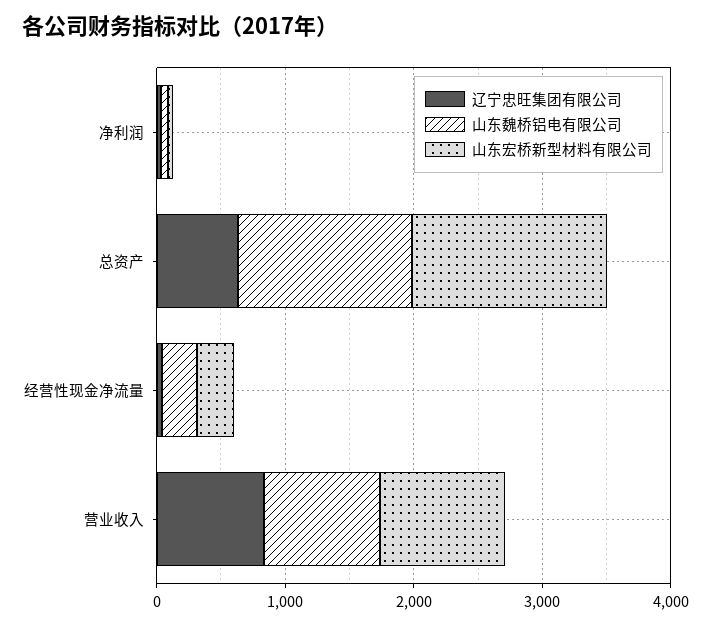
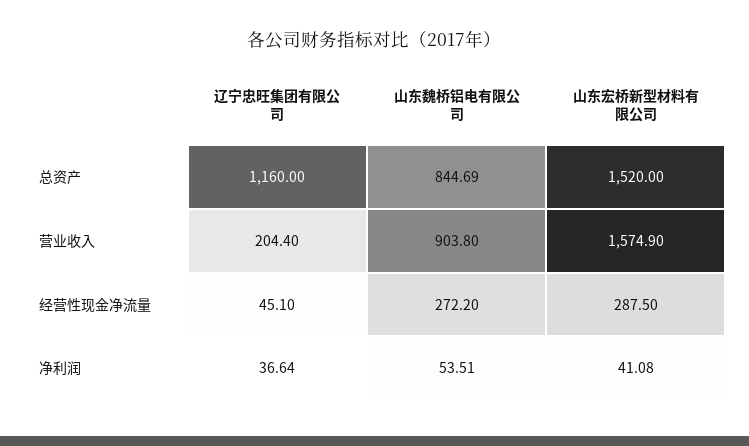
辽宁忠旺集团有限公司, 总资产: 600 -> 1160
山东魏桥铝电有限公司, 总资产: 1400 -> 844.69
辽宁忠旺集团有限公司, 营业收入: 800 -> 204.4
山东宏桥新型材料有限公司, 营业收入: 1000 -> 1574.9

